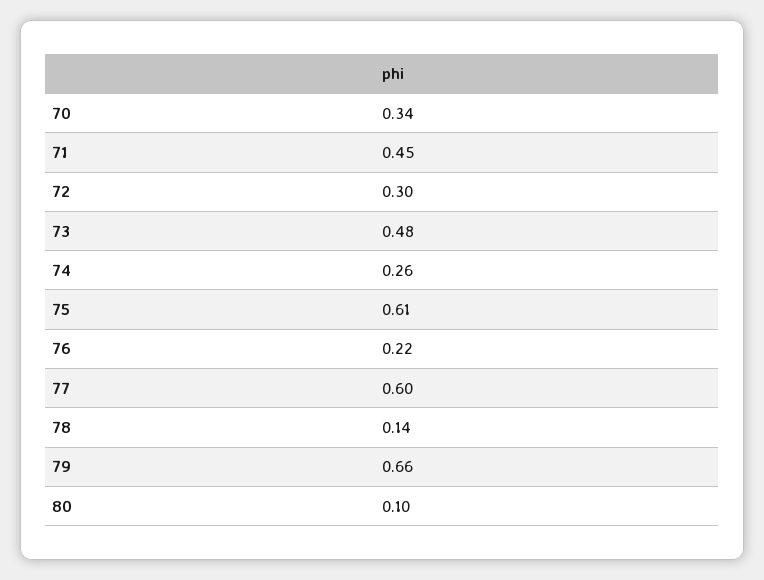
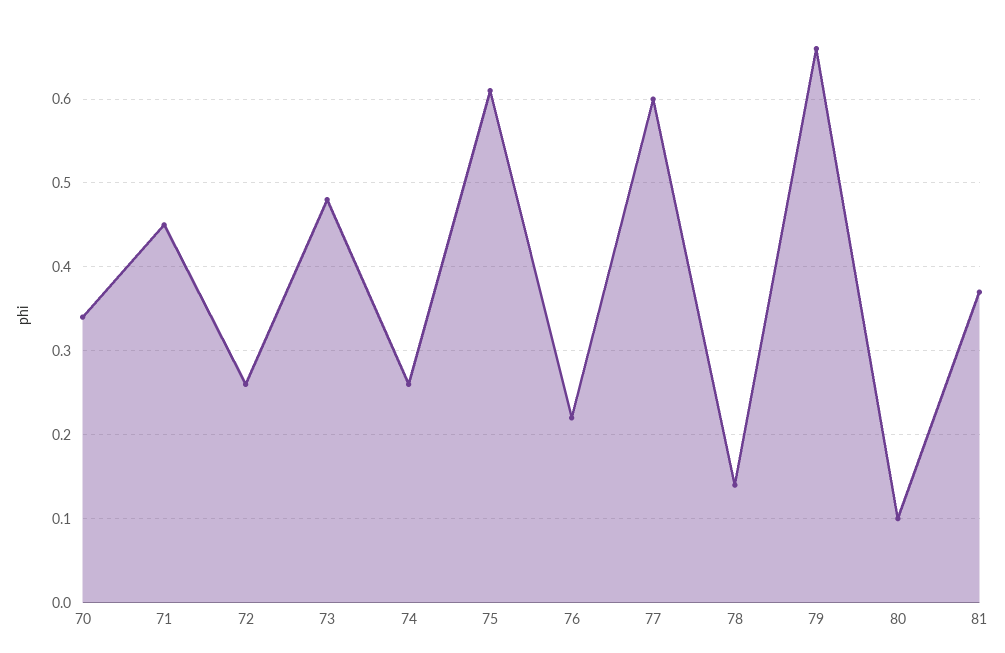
72: 0.3 -> 0.26
81: none -> 0.37

